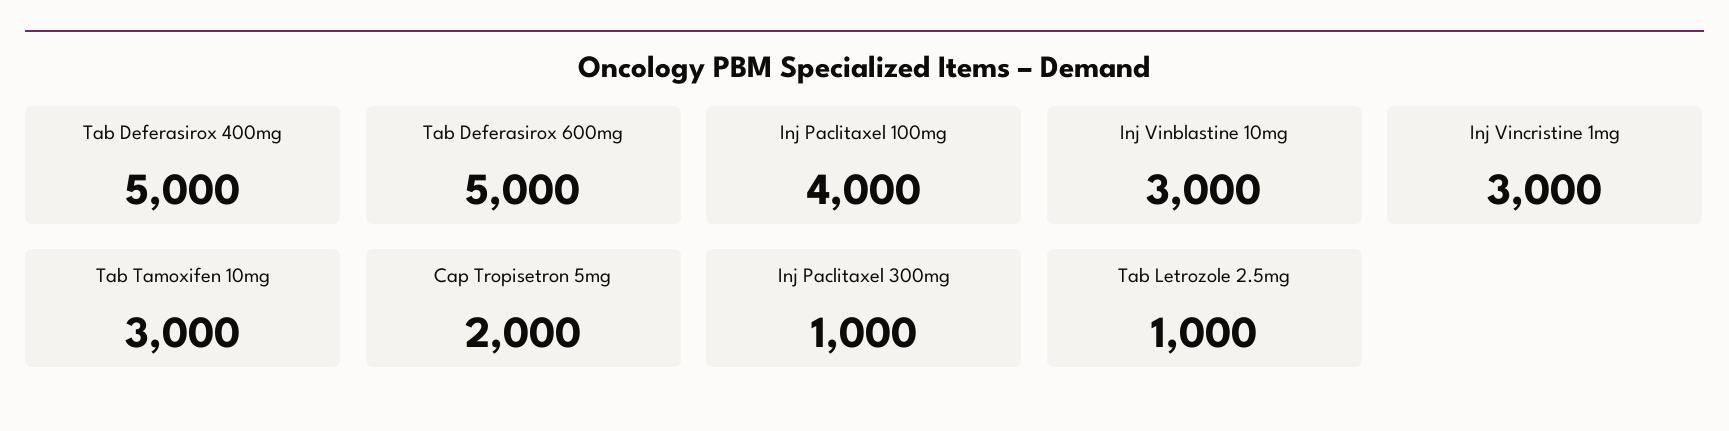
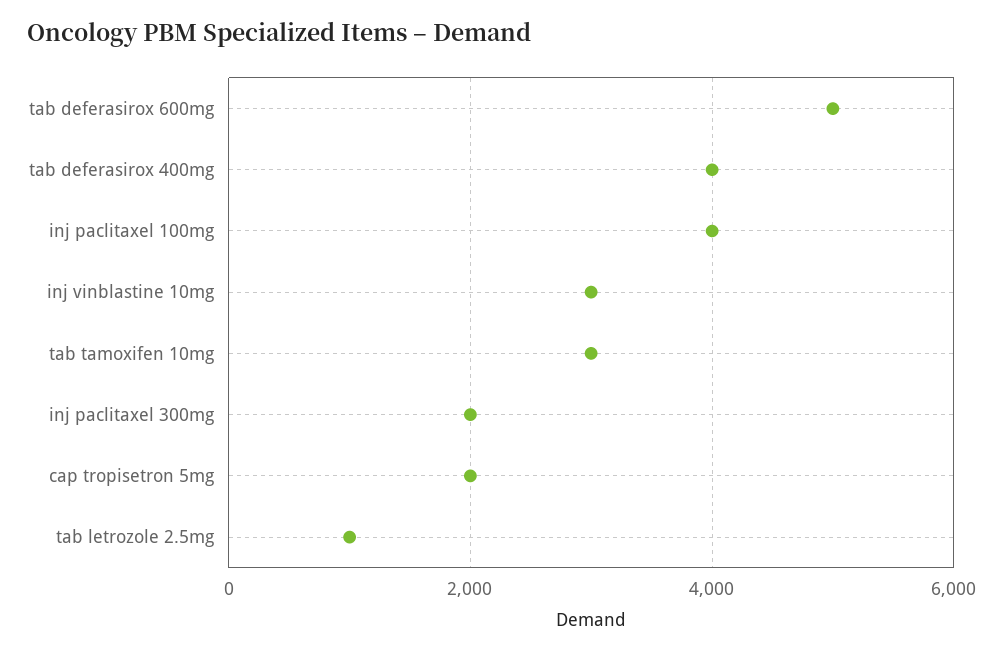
Tab Deferasirox 400mg: 5000 -> 4000
Inj Vincristine 1mg: 3000 -> none
Inj Paclitaxel 300mg: 1000 -> 2000

